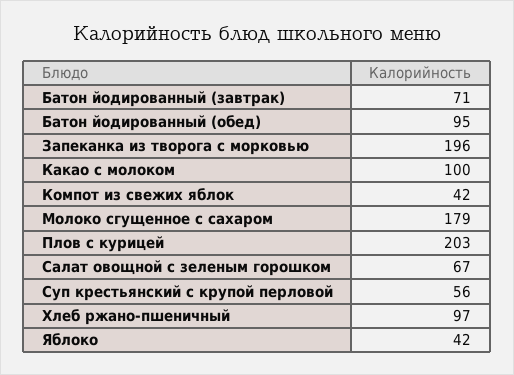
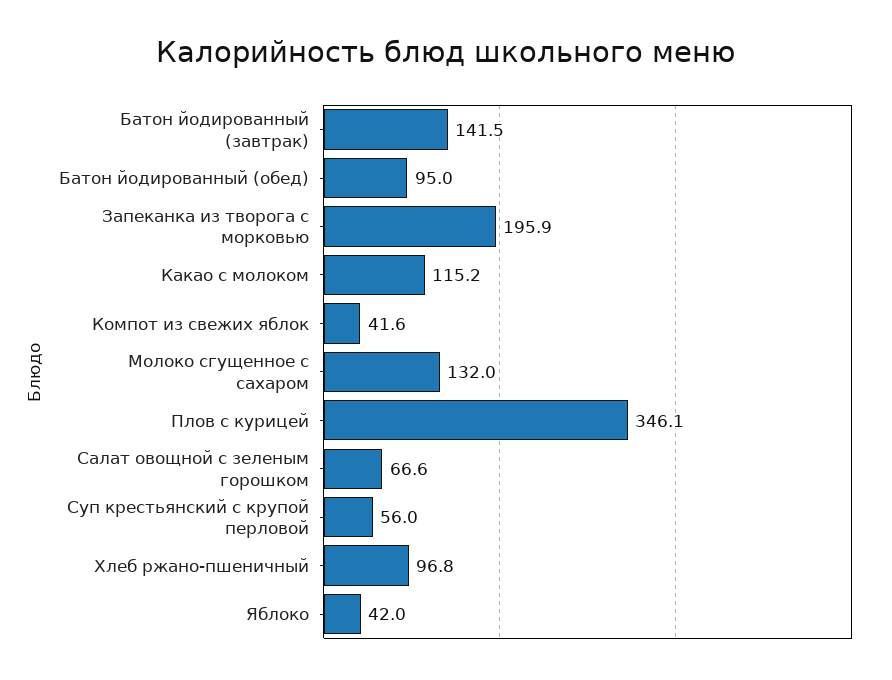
Батон йодированный (завтрак): 71 -> 141.5
Какао с молоком: 100 -> 115.2
Молоко сгущенное с сахаром: 179 -> 132
Плов с курицей: 203 -> 346.1

